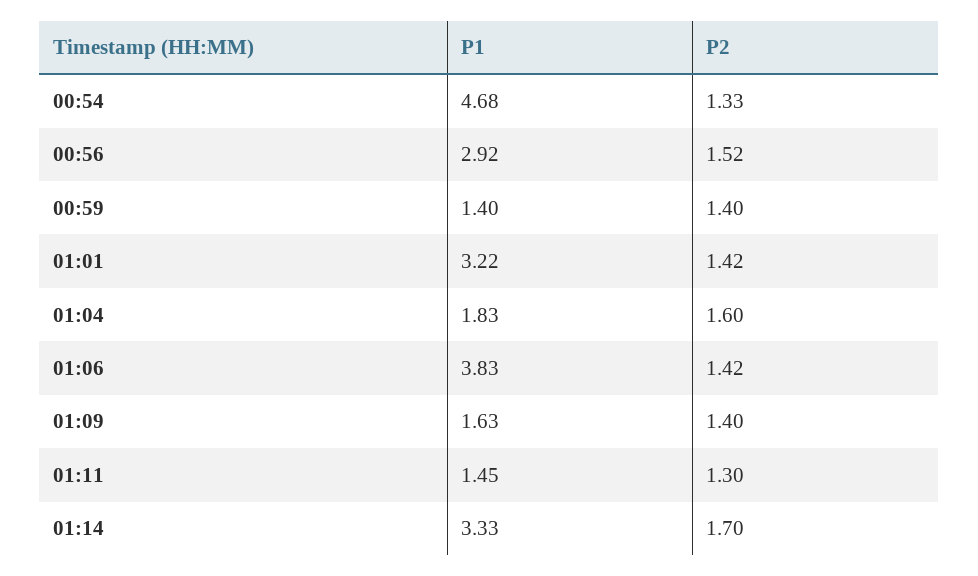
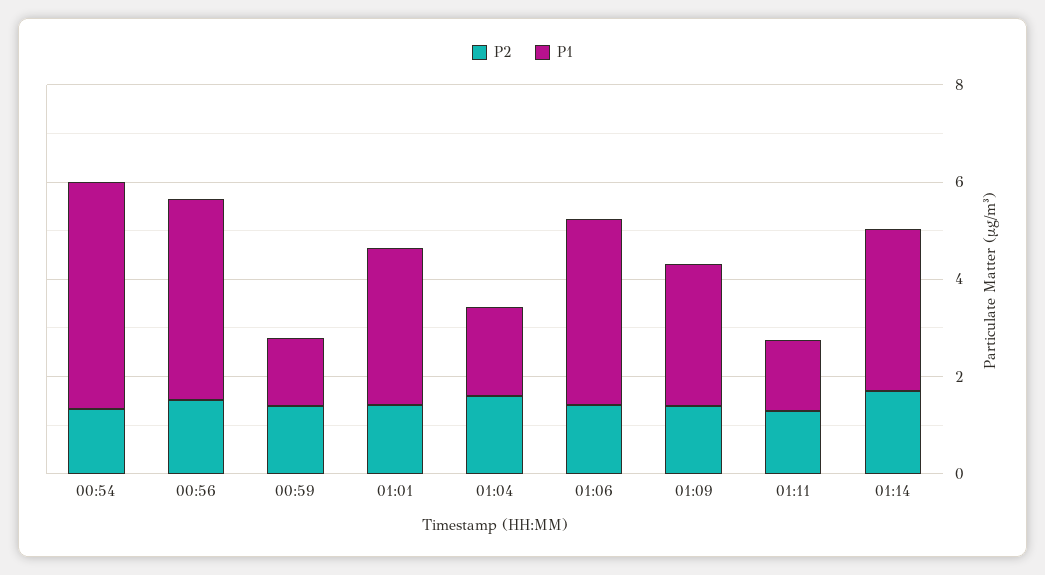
P1, 00:56: 2.92 -> 4
P1, 01:09: 1.63 -> 3

